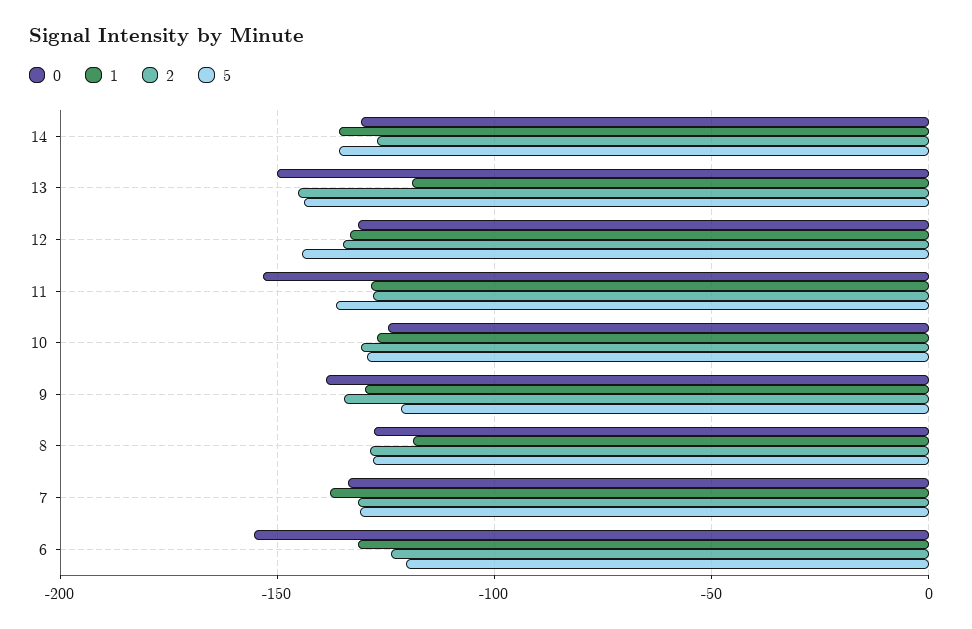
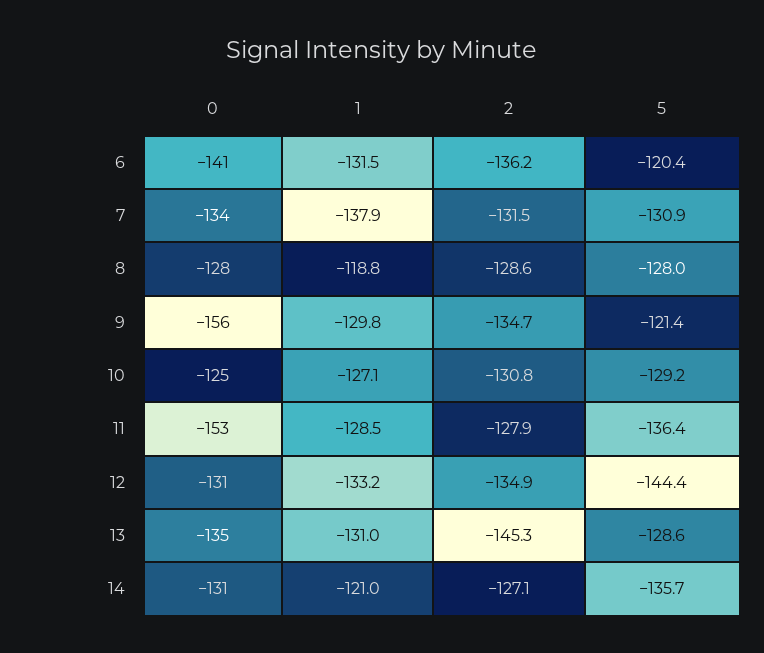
1, 14: -135 -> -121
0, 13: -150 -> -135
1, 13: -120 -> -131
5, 13: -145 -> -128.6
0, 9: -140 -> -156
0, 6: -155 -> -141
2, 6: -125 -> -136.2

